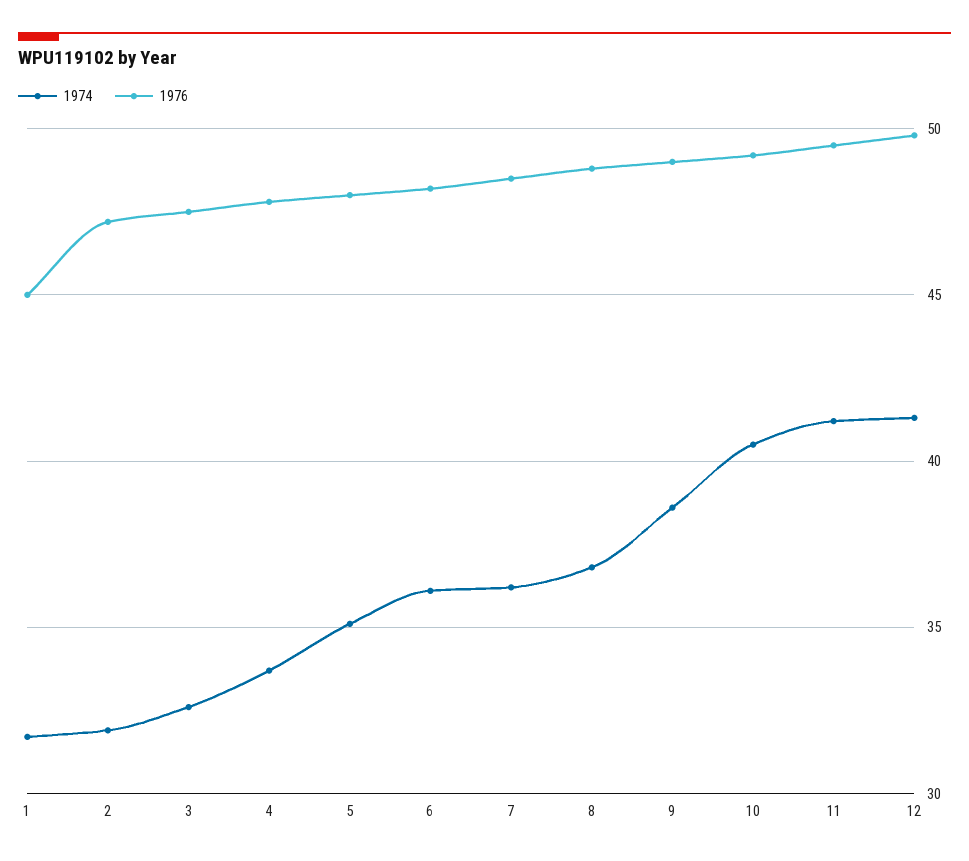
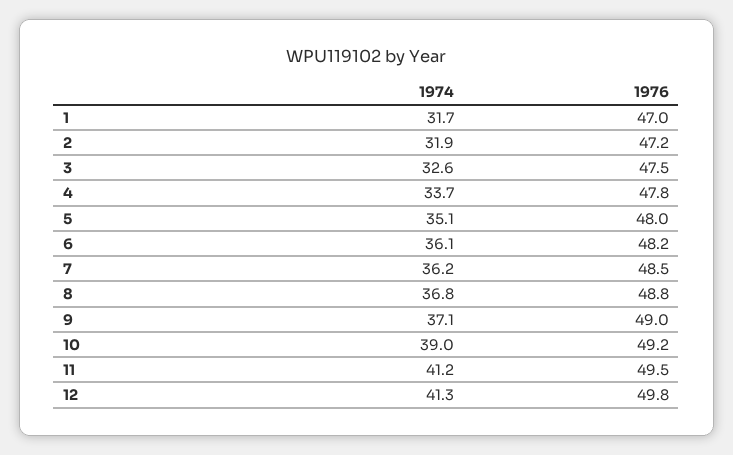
1976, 1: 45 -> 47
1974, 9: 38.5 -> 37.1
1974, 10: 40.5 -> 39

